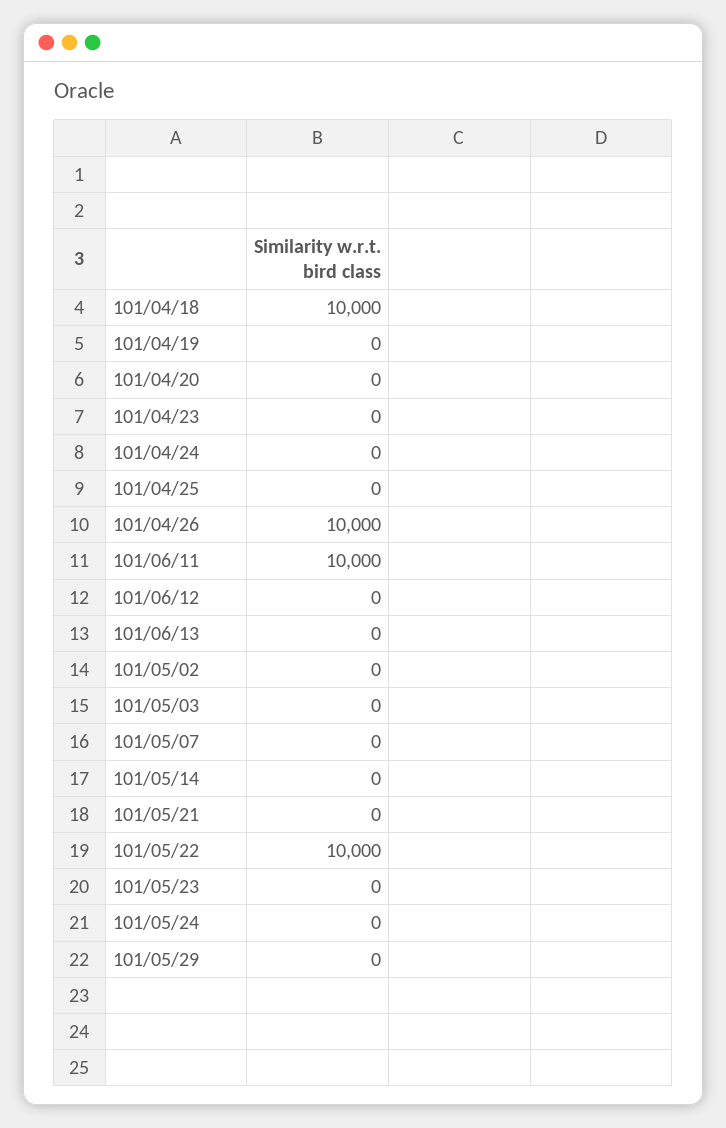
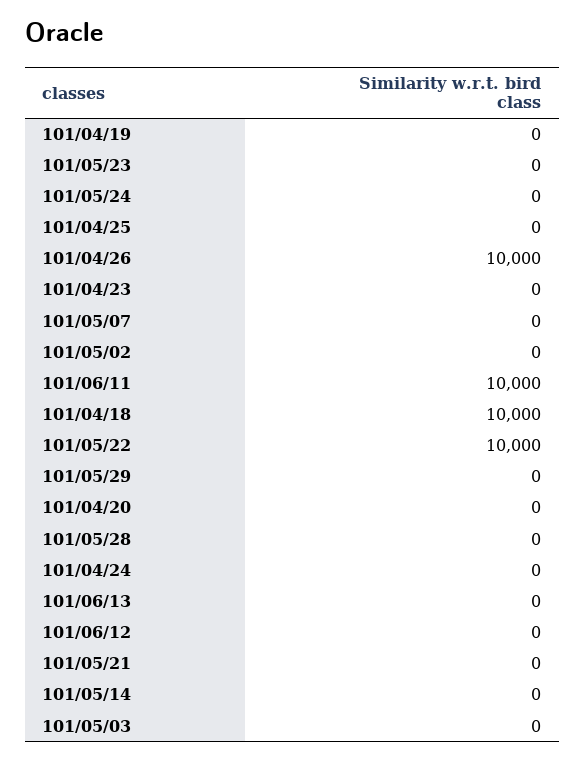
101/05/28: none -> 0

